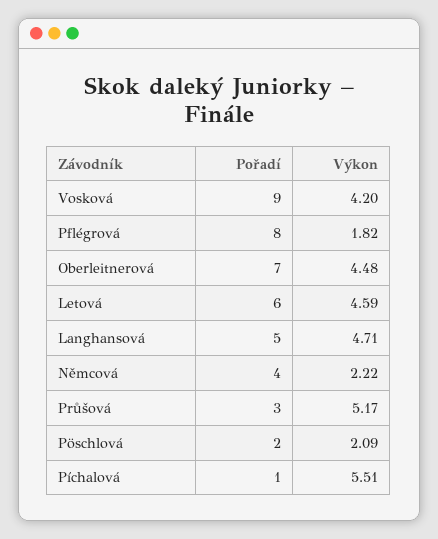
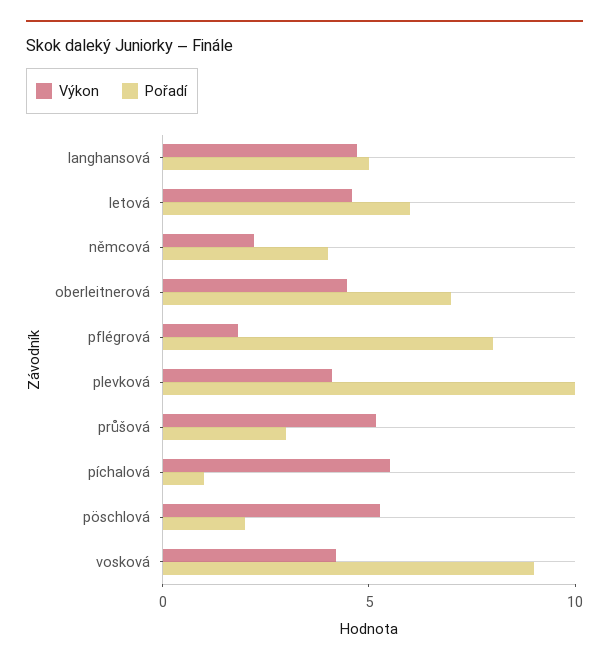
Výkon, Pöschlová: 2.09 -> 5
Výkon, plevková: none -> 4
Pořadí, plevková: none -> 10

